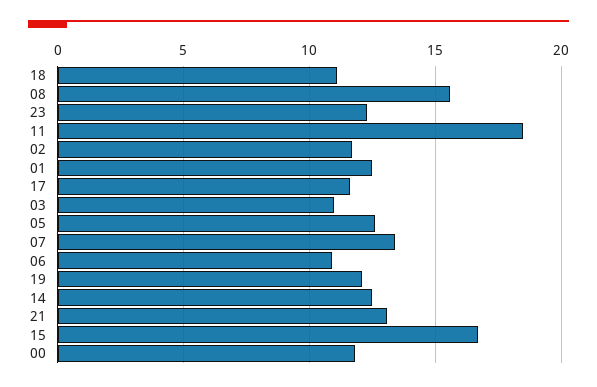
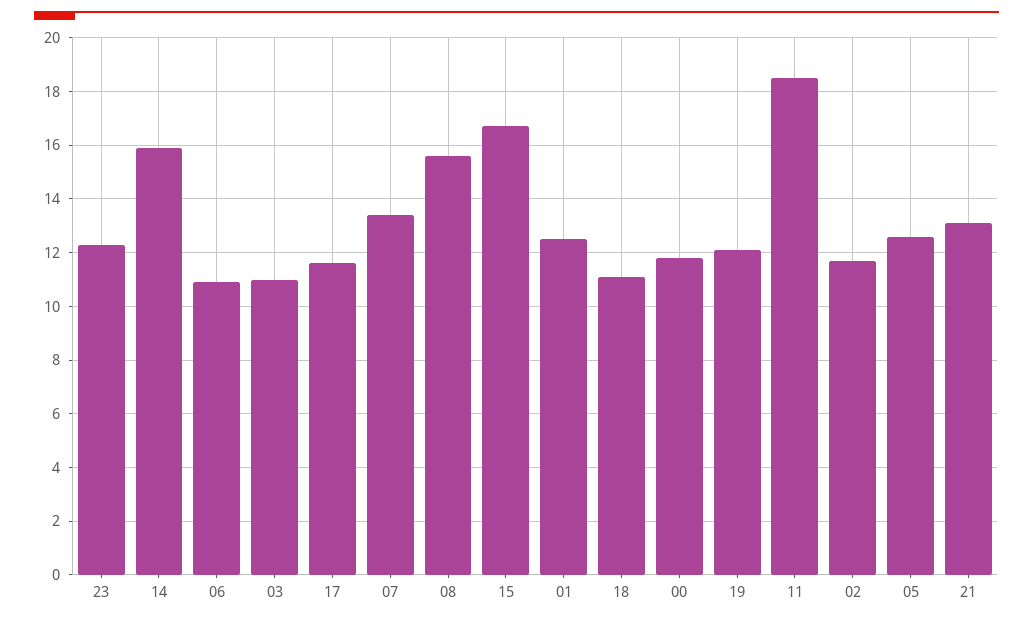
14: 12.5 -> 16

